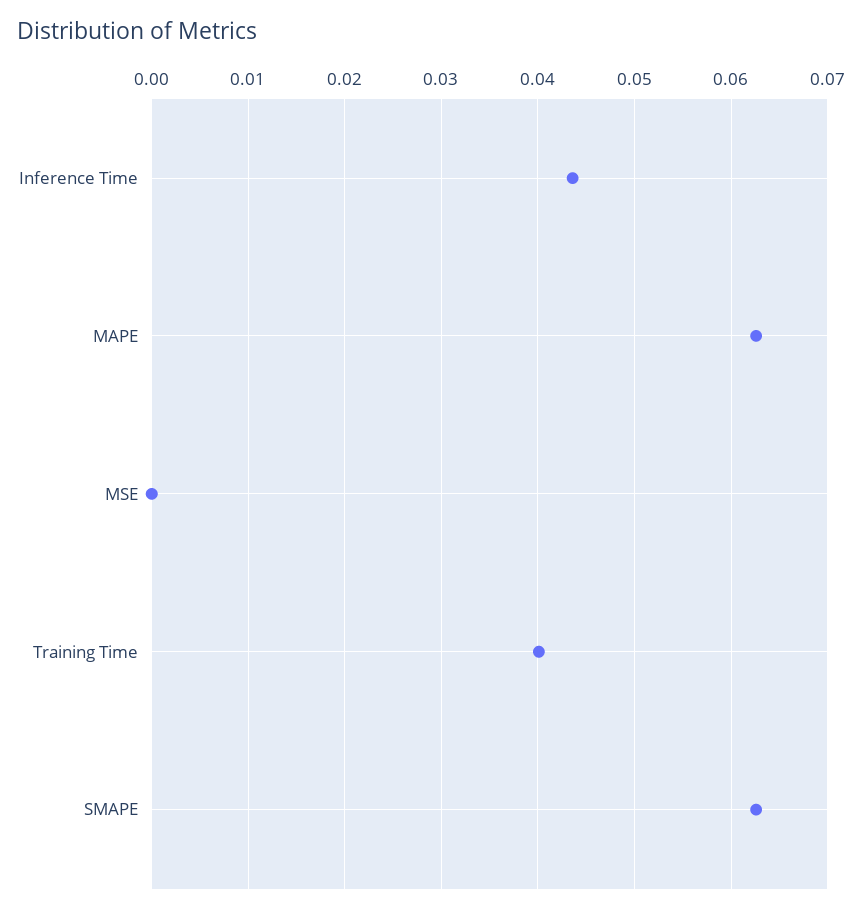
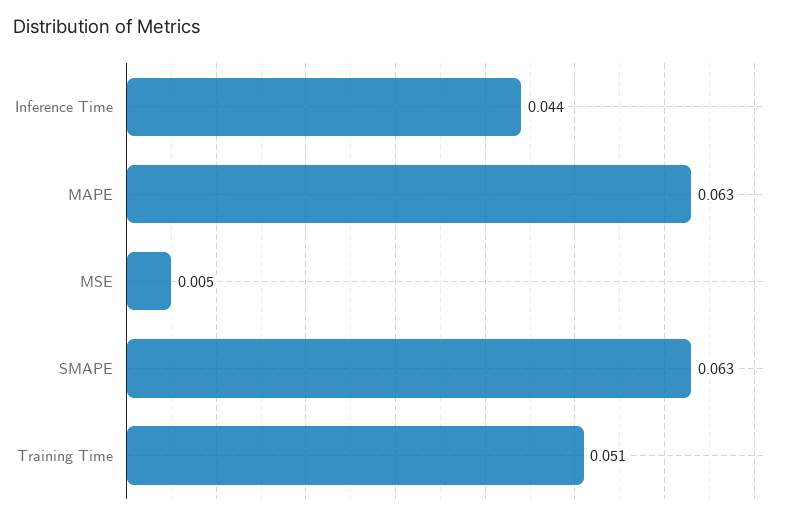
MSE: 0 -> 0.005
Training Time: 0.04 -> 0.051

